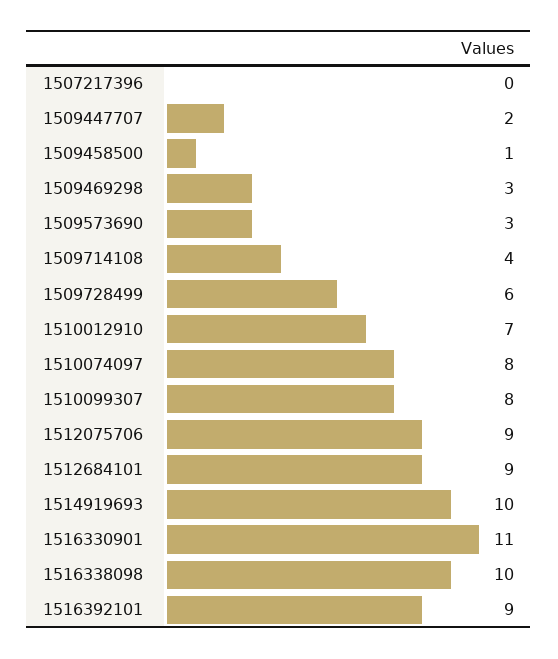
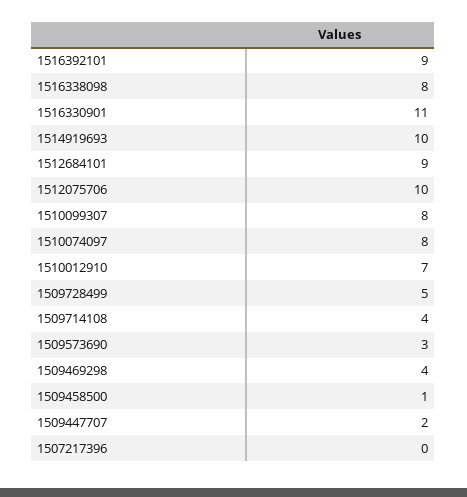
1509469298: 3 -> 4
1509728499: 6 -> 5
1512075706: 9 -> 10
1516338098: 10 -> 8

